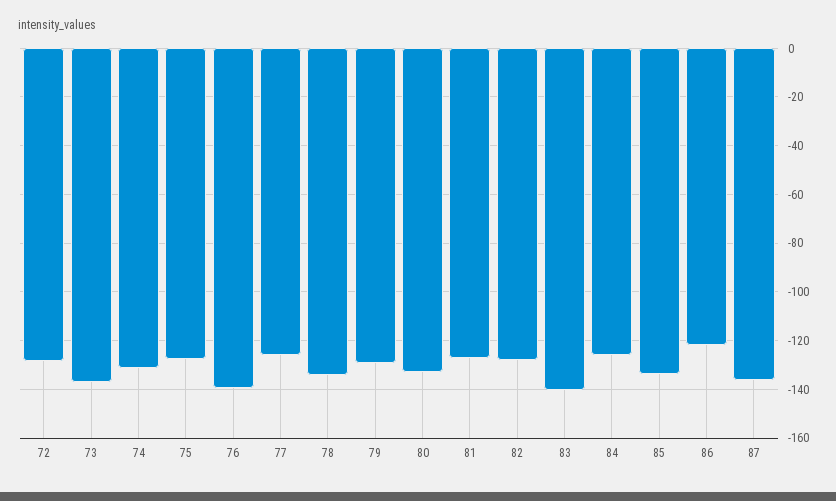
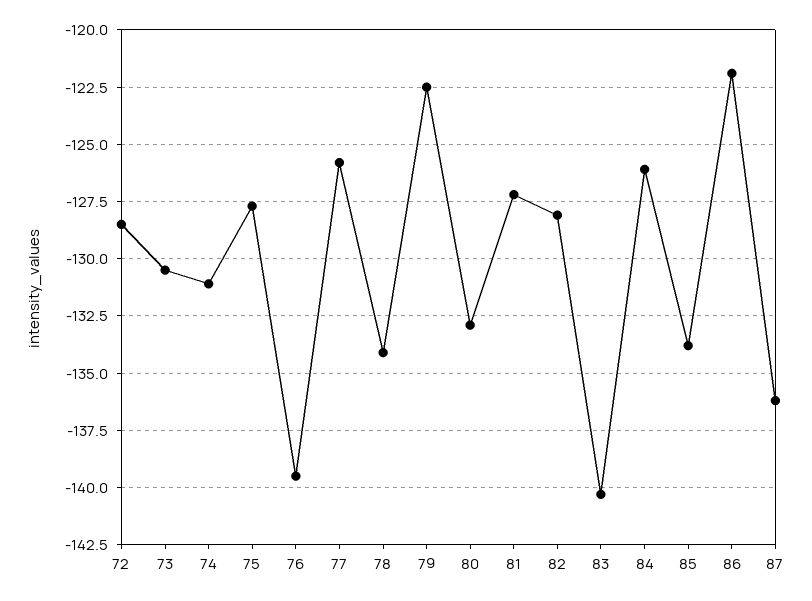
73: -137.5 -> -130.5
79: -130 -> -122.5

